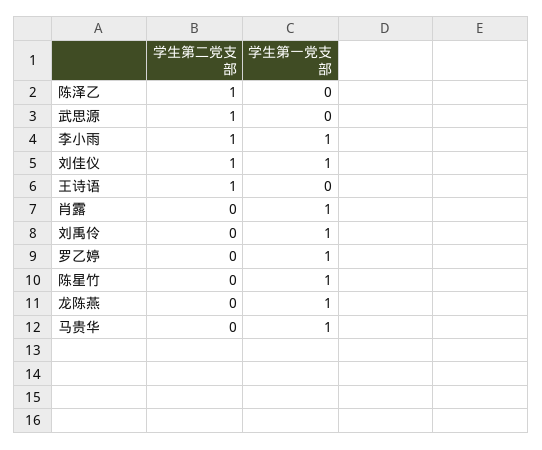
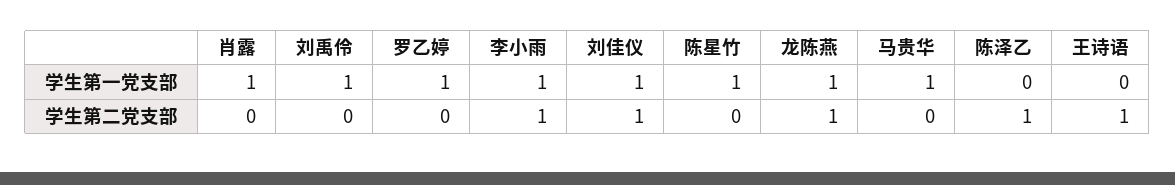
学生第二党支部, 武思源: 1 -> none
学生第一党支部, 武思源: 0 -> none
学生第二党支部, 龙陈燕: 0 -> 1

